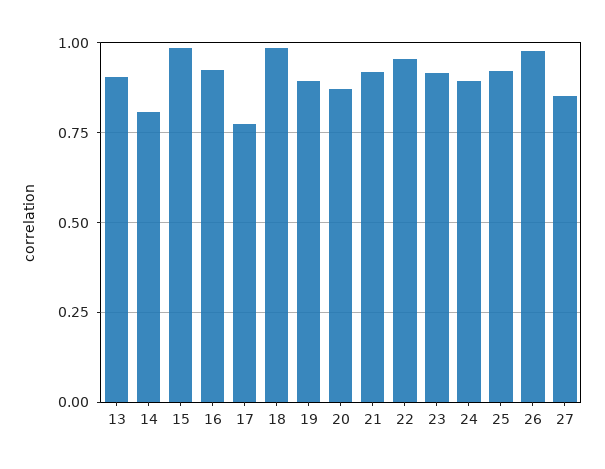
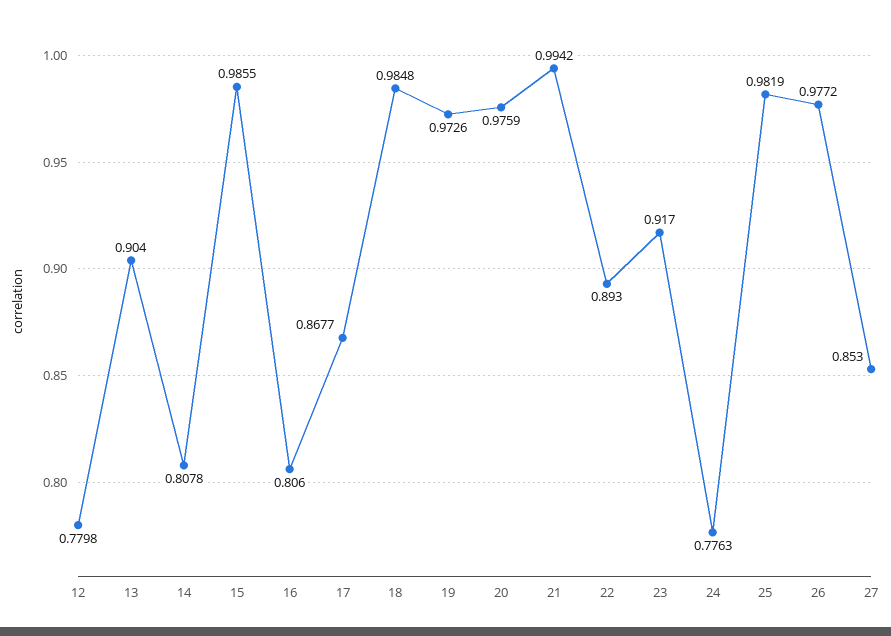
16: 0.925 -> 0.806
17: 0.775 -> 0.8677
19: 0.9 -> 0.9726
20: 0.875 -> 0.9759
21: 0.925 -> 0.9942
22: 0.95 -> 0.893
24: 0.9 -> 0.7763
25: 0.925 -> 0.9819
12: none -> 0.7798

